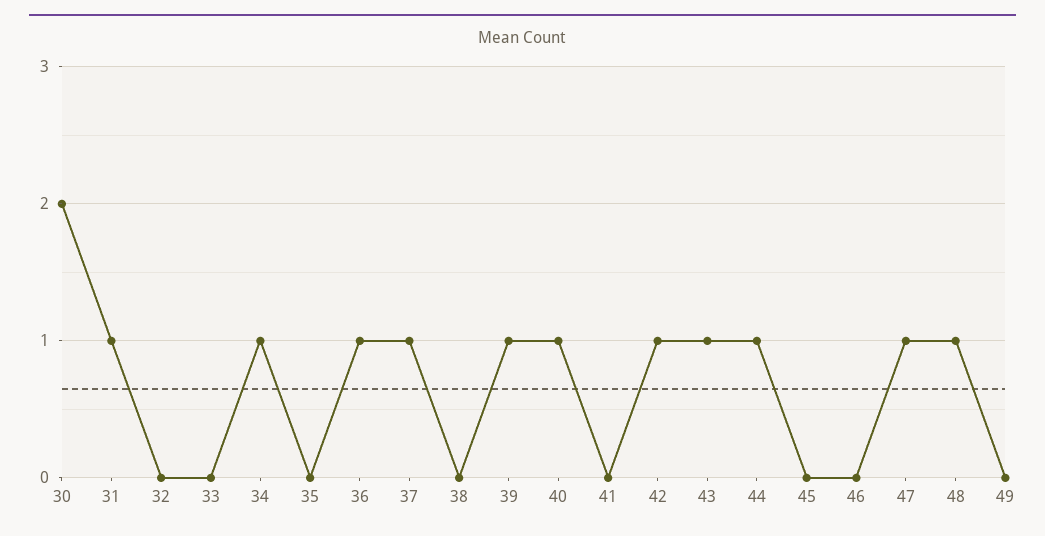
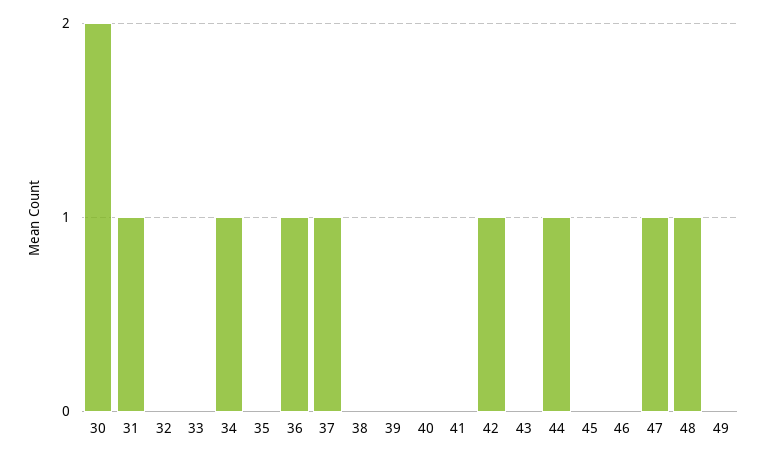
39: 1 -> 0
40: 1 -> 0
43: 1 -> 0

